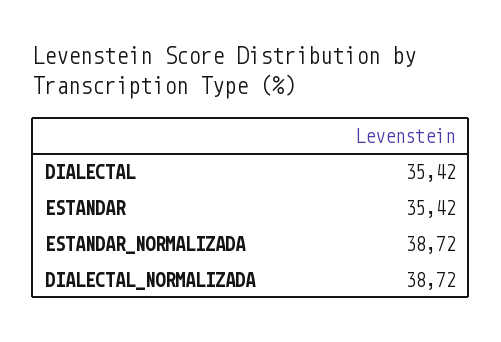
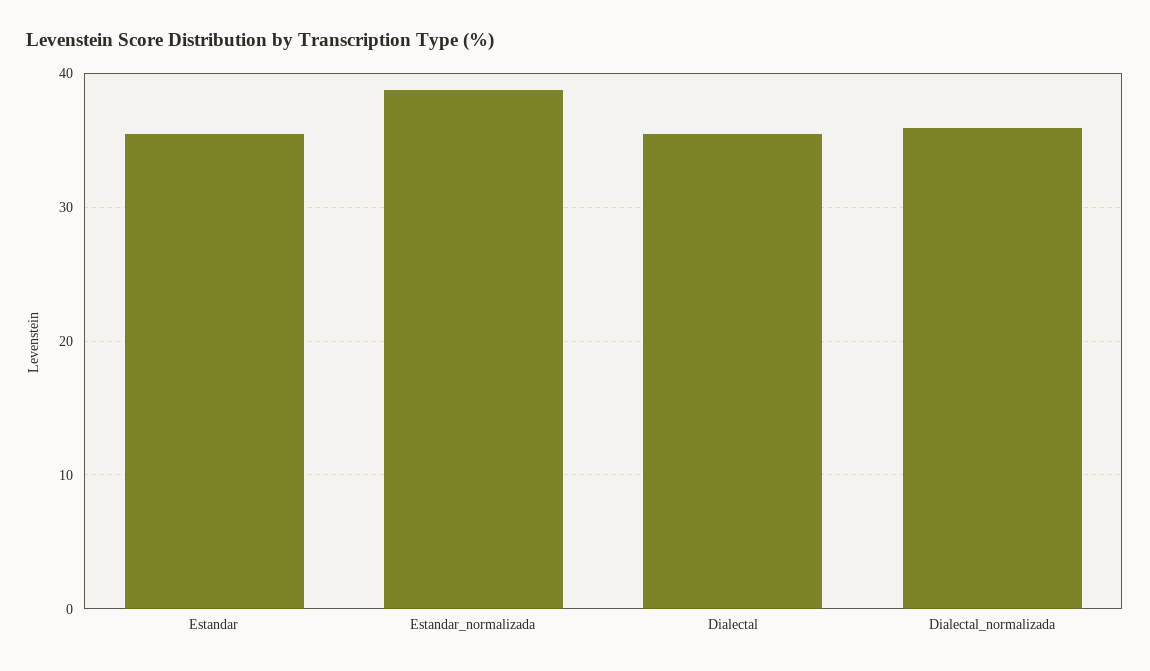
DIALECTAL_NORMALIZADA: 38.72 -> 36

